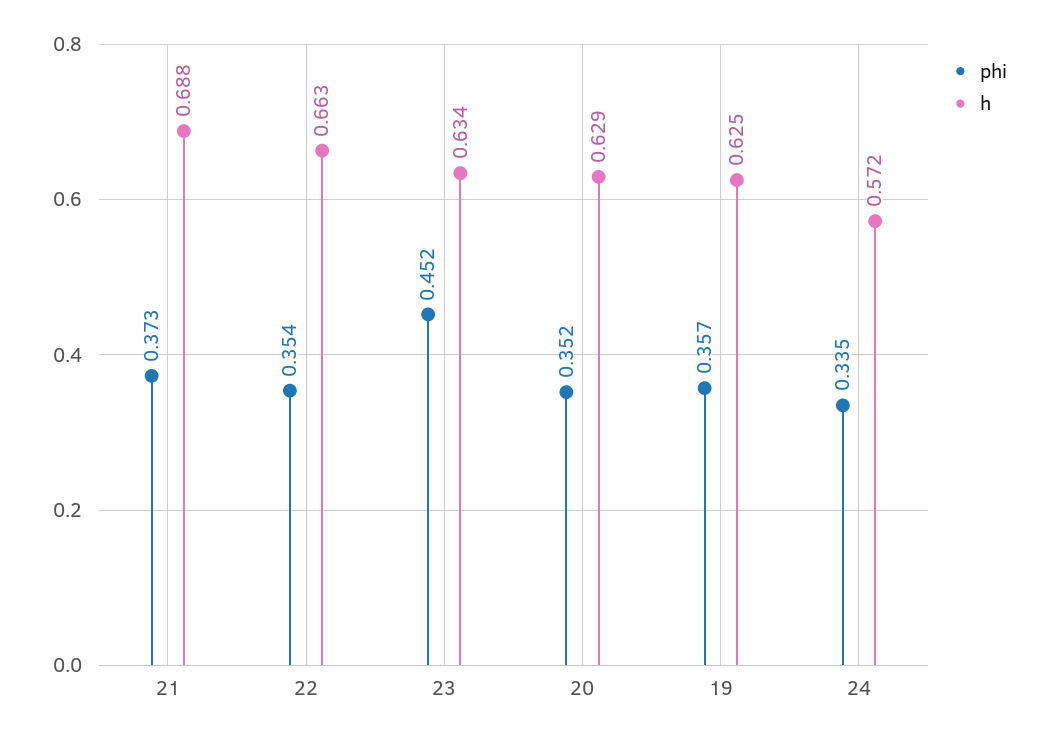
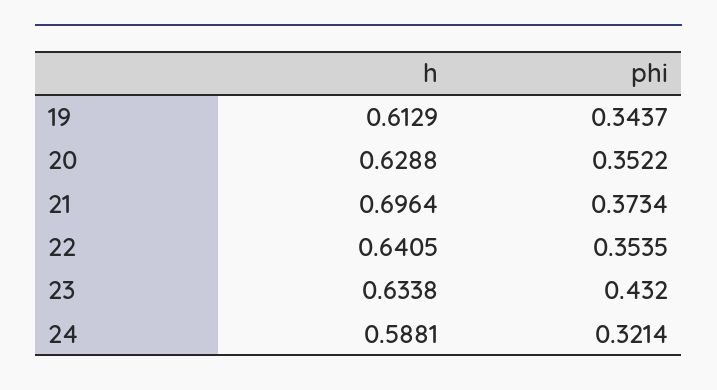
h, 21: 0.688 -> 0.6964
h, 22: 0.663 -> 0.6405
phi, 23: 0.452 -> 0.432
phi, 19: 0.357 -> 0.3437
h, 19: 0.625 -> 0.6129
phi, 24: 0.335 -> 0.3214
h, 24: 0.572 -> 0.5881

